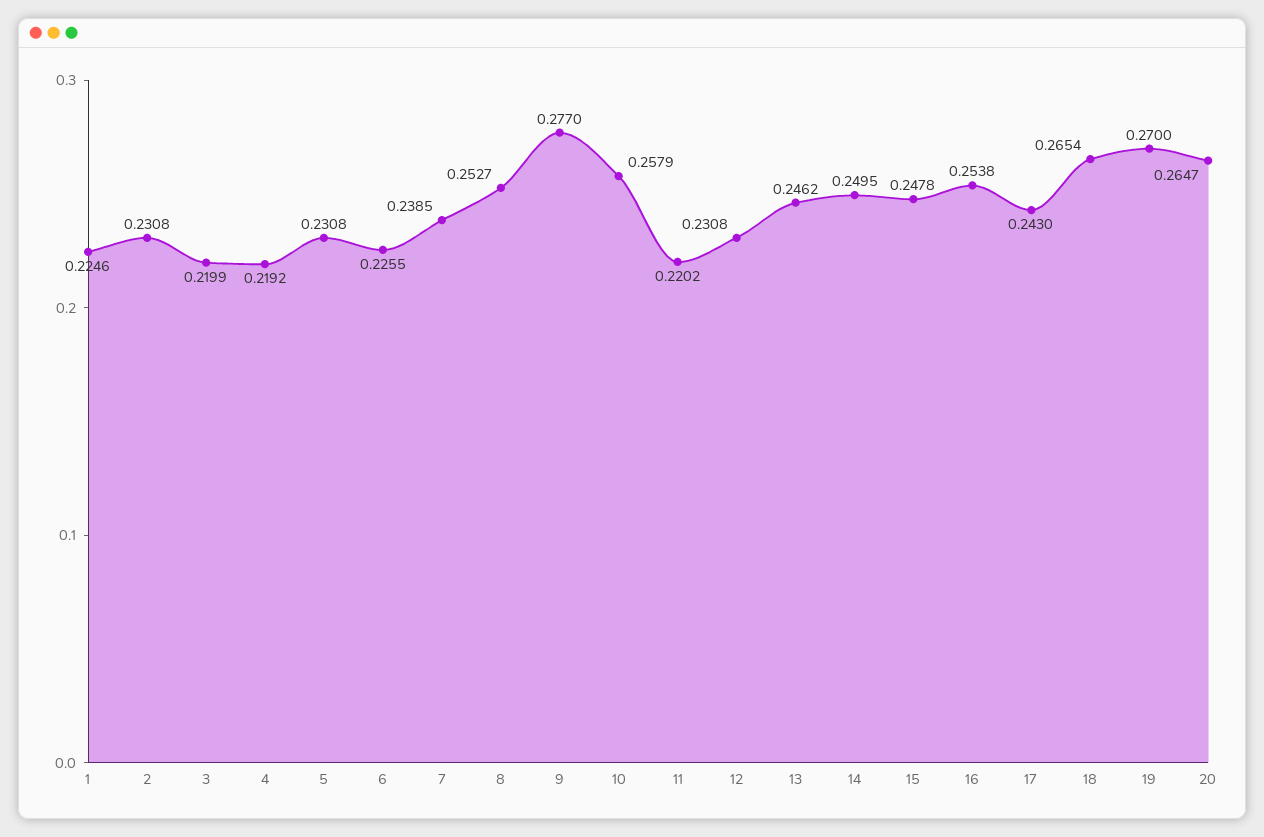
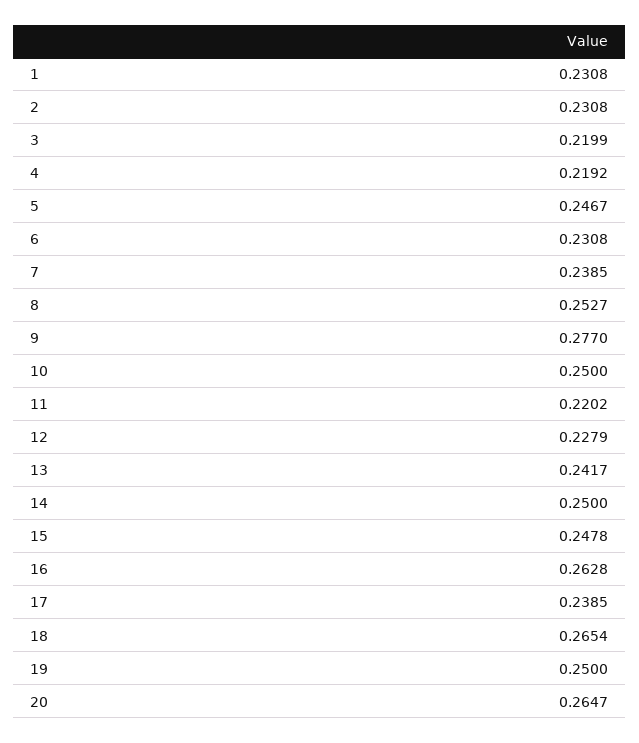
1: 0.2246 -> 0.2308
5: 0.2308 -> 0.2467
6: 0.2255 -> 0.2308
10: 0.2579 -> 0.25
12: 0.2308 -> 0.2279
13: 0.2462 -> 0.2417
14: 0.2495 -> 0.25
16: 0.2538 -> 0.2628
17: 0.243 -> 0.2385
19: 0.27 -> 0.25

